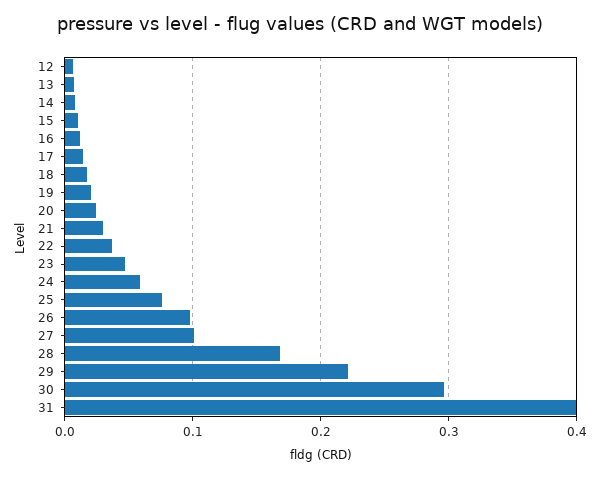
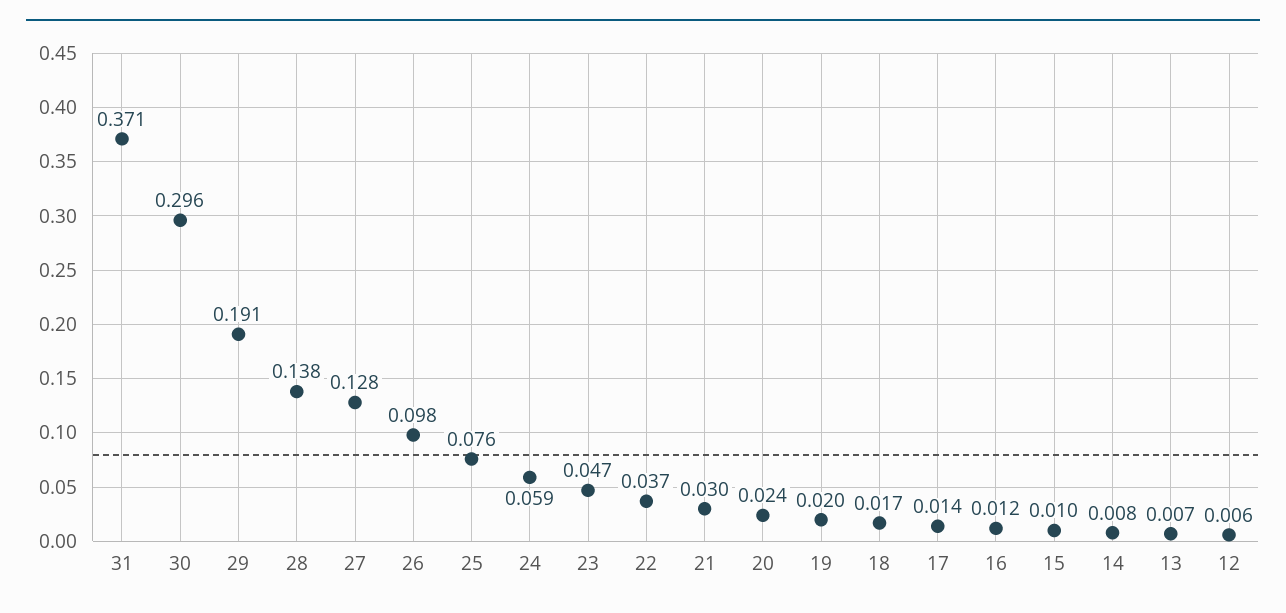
27: 0.1 -> 0.128
28: 0.17 -> 0.138
29: 0.22 -> 0.191
31: 0.4 -> 0.371

